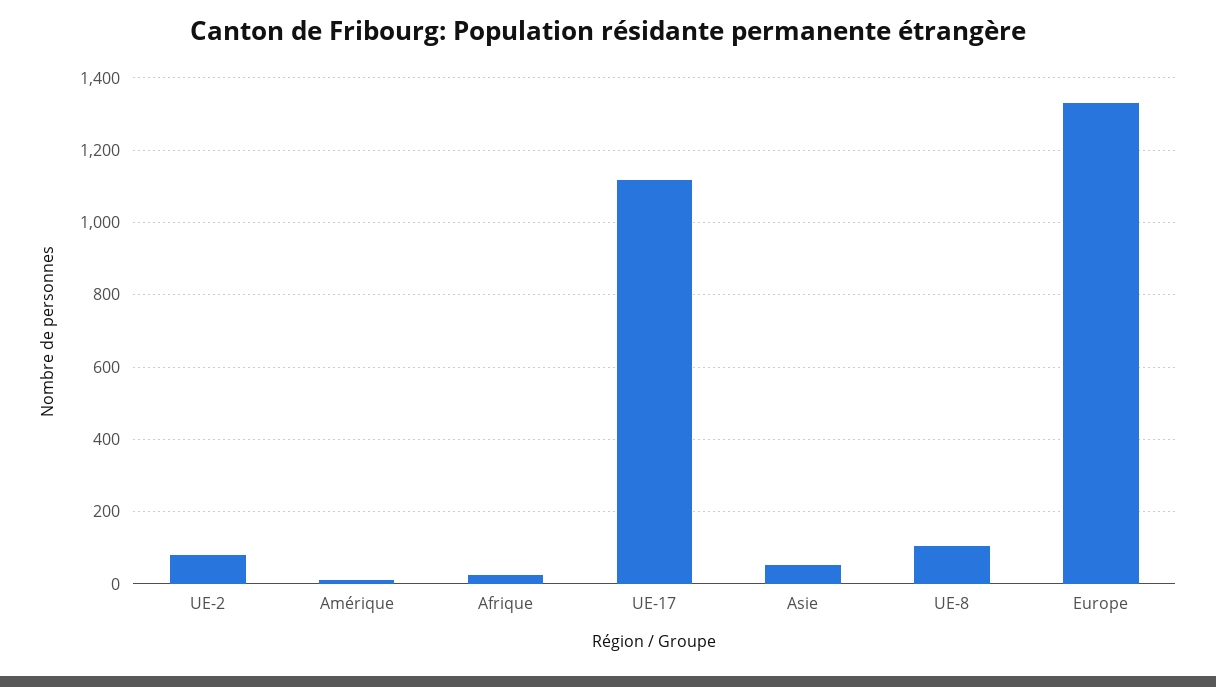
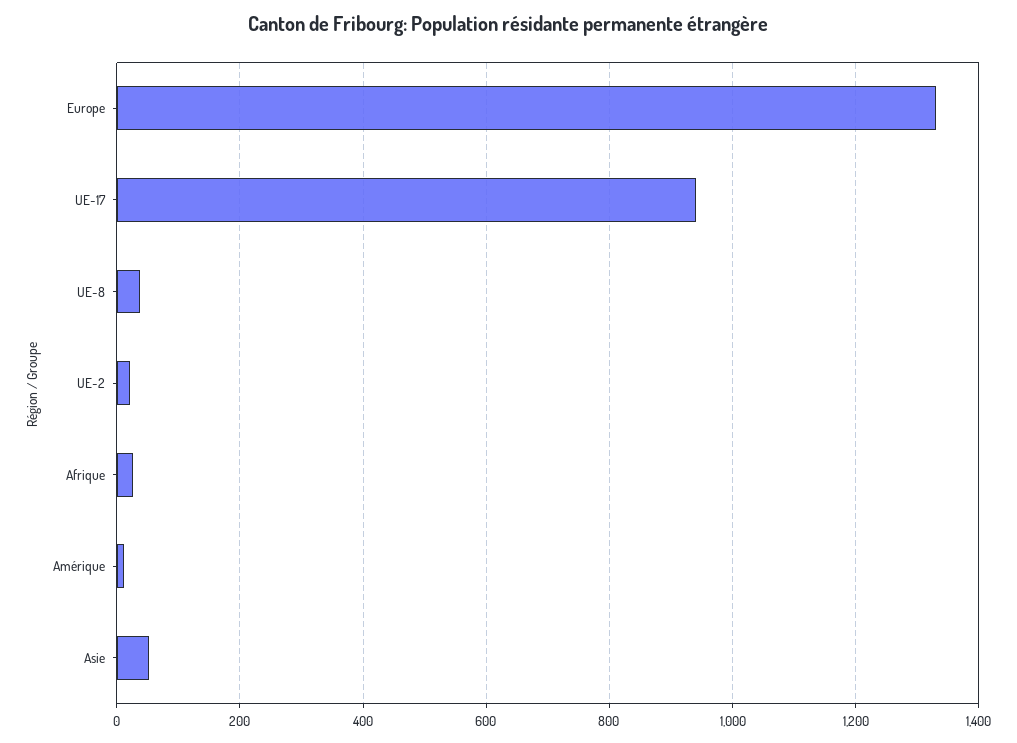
UE-2: 80 -> 20
UE-17: 1120 -> 940
UE-8: 100 -> 40

